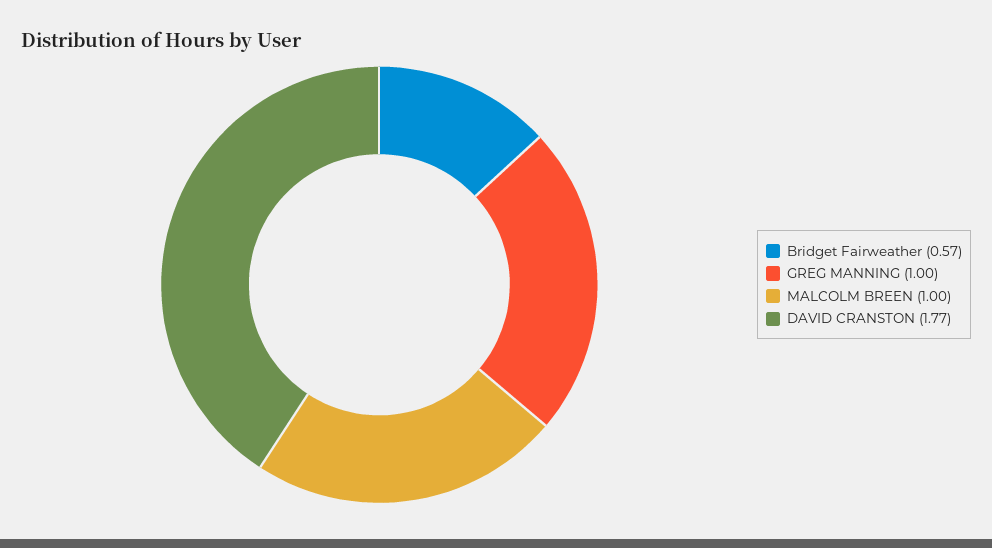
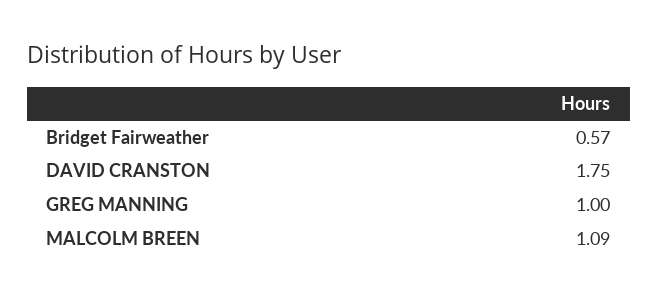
MALCOLM BREEN: 1 -> 1.09
DAVID CRANSTON: 1.77 -> 1.75

